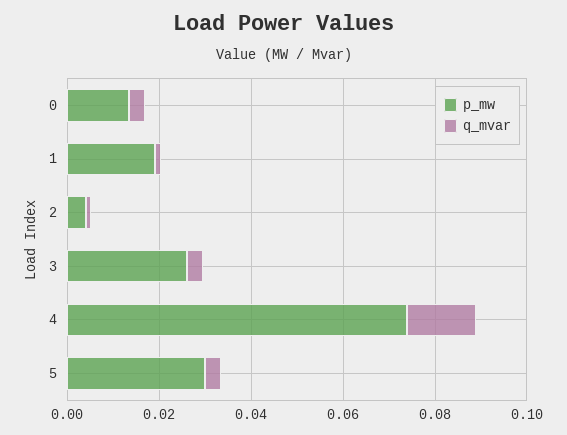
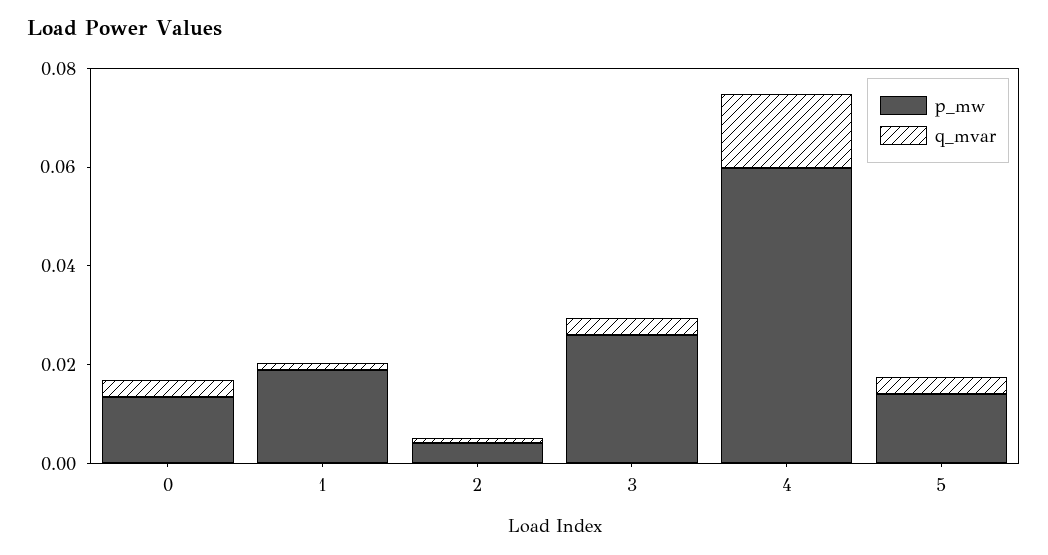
p_mw, 4: 0.075 -> 0.06
p_mw, 5: 0.03 -> 0.015

